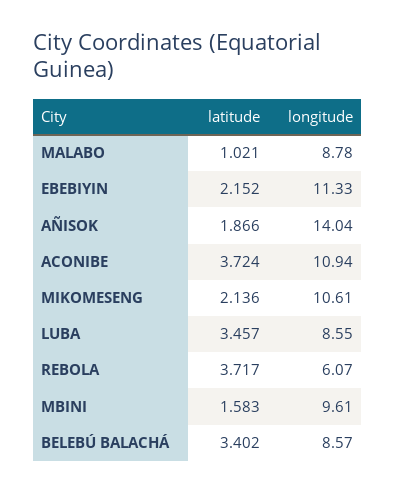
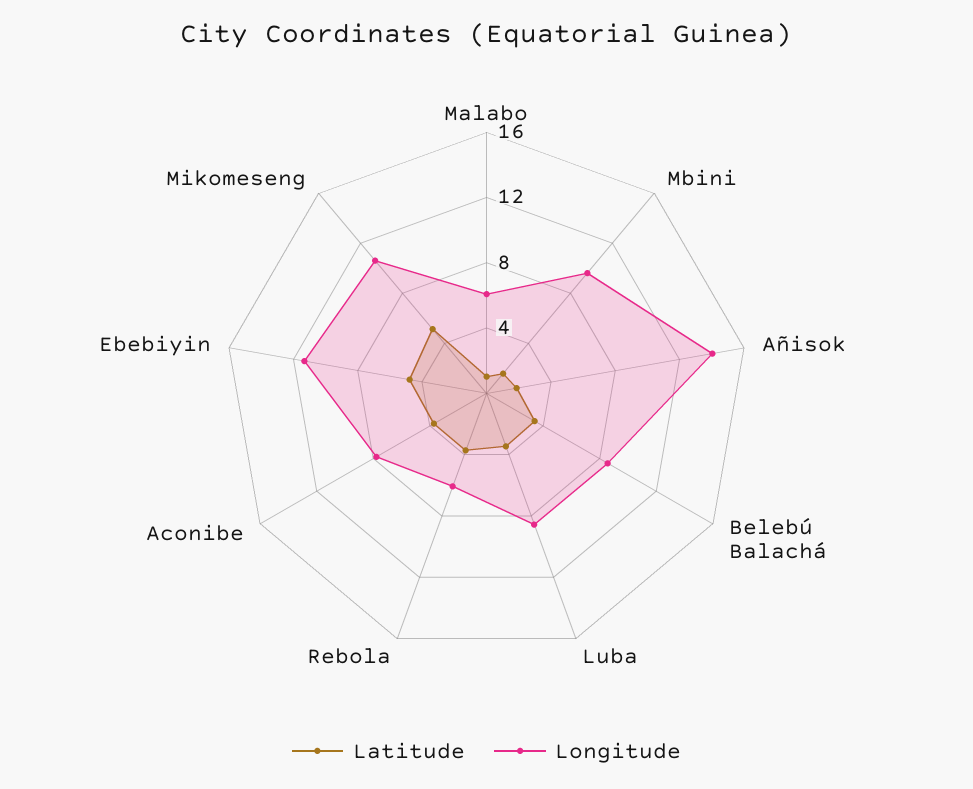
longitude, MALABO: 8.78 -> 6
latitude, EBEBIYIN: 2.152 -> 5
longitude, ACONIBE: 10.94 -> 8
latitude, MIKOMESENG: 2.136 -> 5

